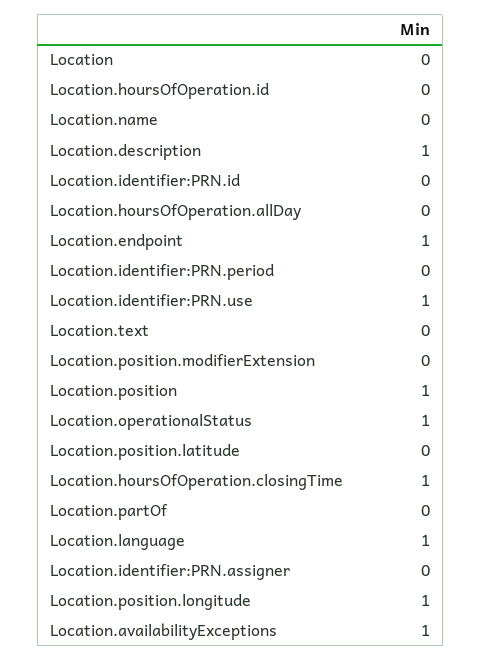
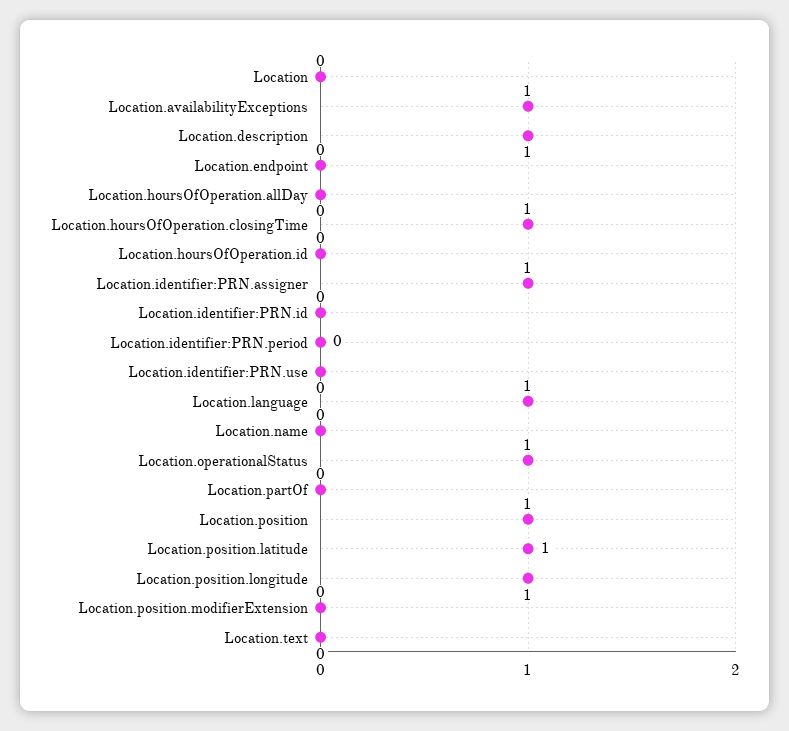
Location.endpoint: 1 -> 0
Location.identifier:PRN.use: 1 -> 0
Location.position.latitude: 0 -> 1
Location.identifier:PRN.assigner: 0 -> 1

